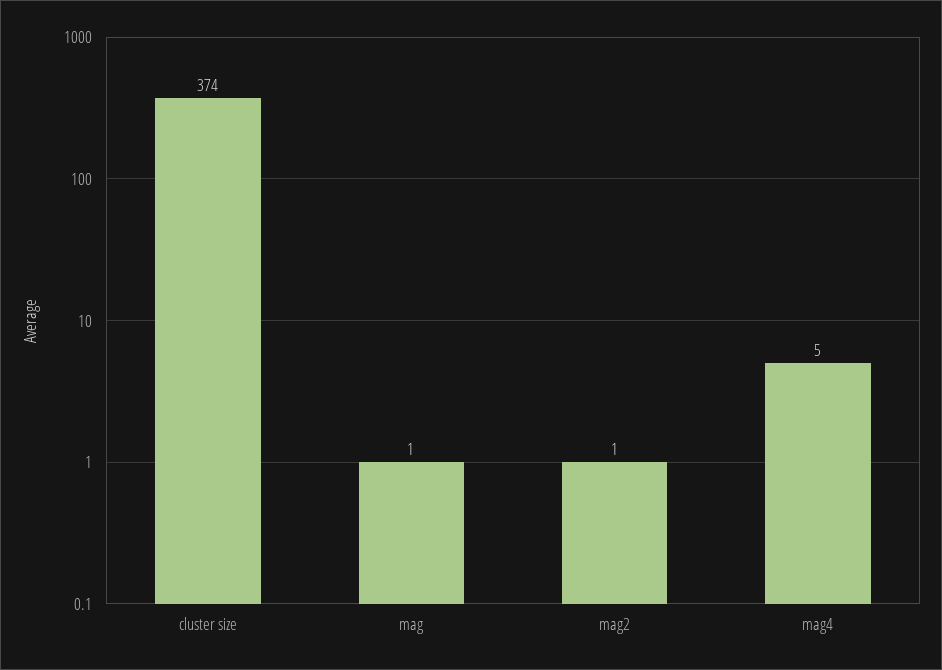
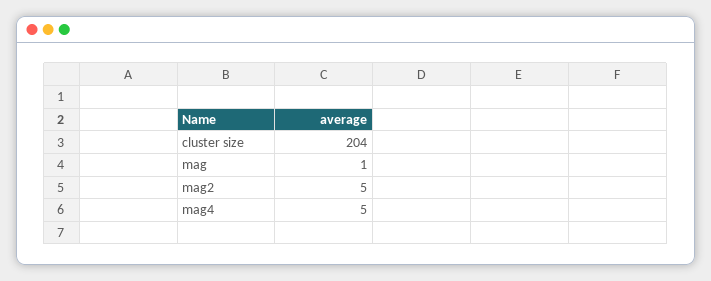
cluster size: 374 -> 204
mag2: 1 -> 5

